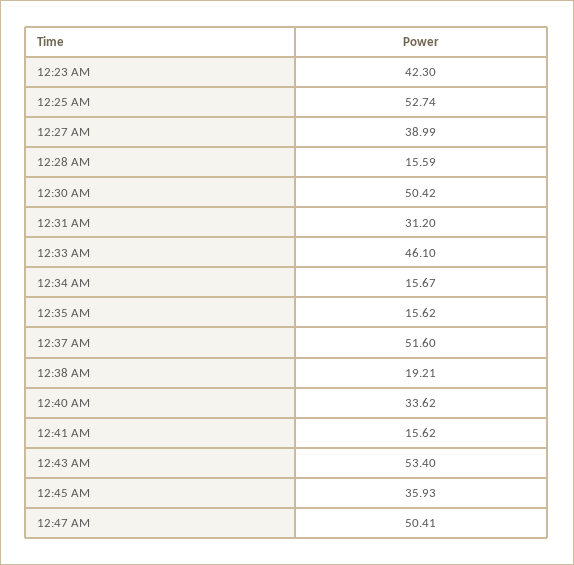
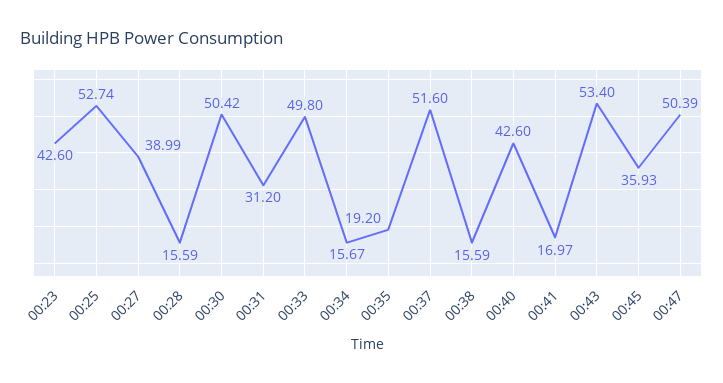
12:23 AM: 42.3 -> 42.6
12:33 AM: 46.1 -> 49.8
12:35 AM: 15.62 -> 19.2
12:38 AM: 19.21 -> 15.59
12:40 AM: 33.62 -> 42.6
12:41 AM: 15.62 -> 16.97
12:47 AM: 50.41 -> 50.39

